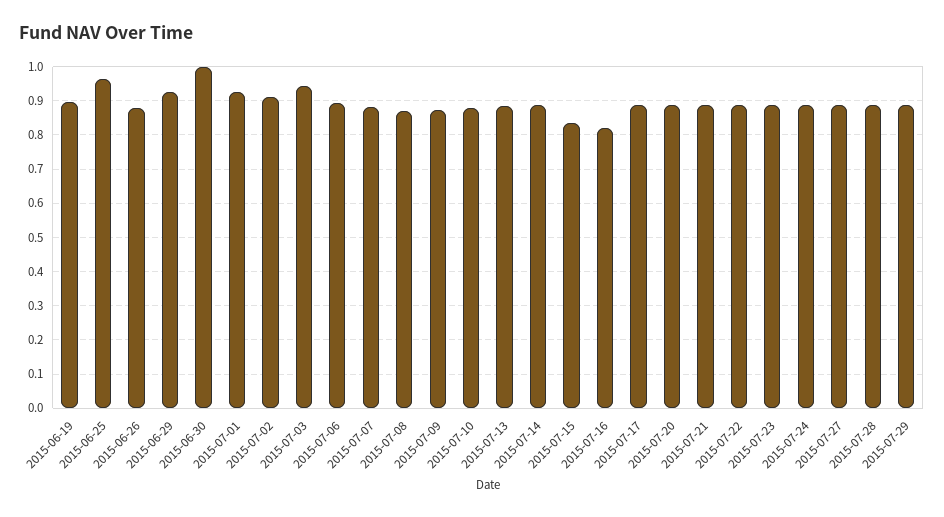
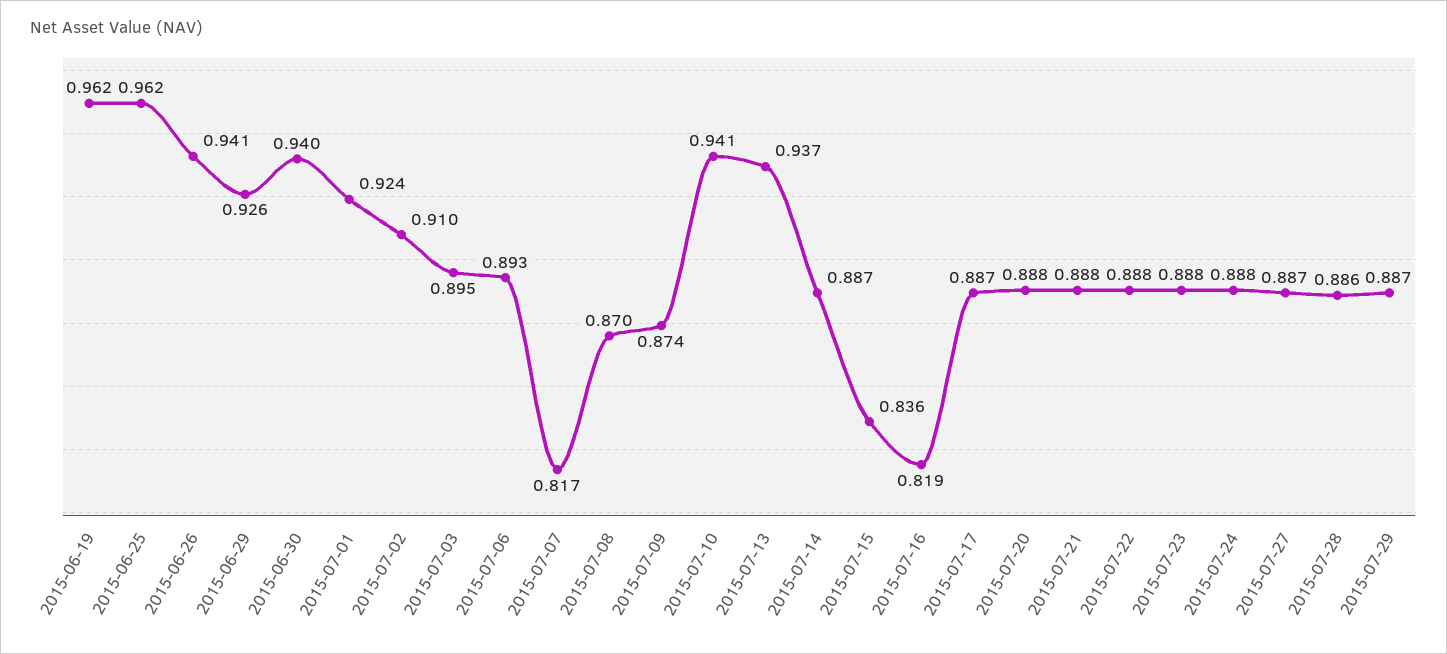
2015-06-19: 0.9 -> 0.962
2015-06-26: 0.88 -> 0.941
2015-06-30: 1 -> 0.94
2015-07-03: 0.94 -> 0.895
2015-07-07: 0.88 -> 0.817
2015-07-10: 0.88 -> 0.941
2015-07-13: 0.88 -> 0.937

